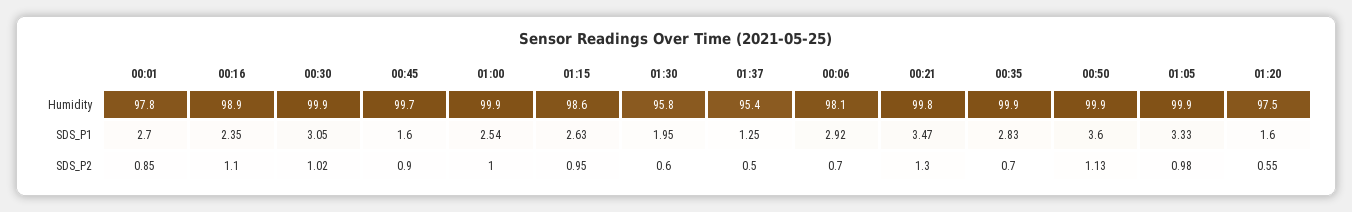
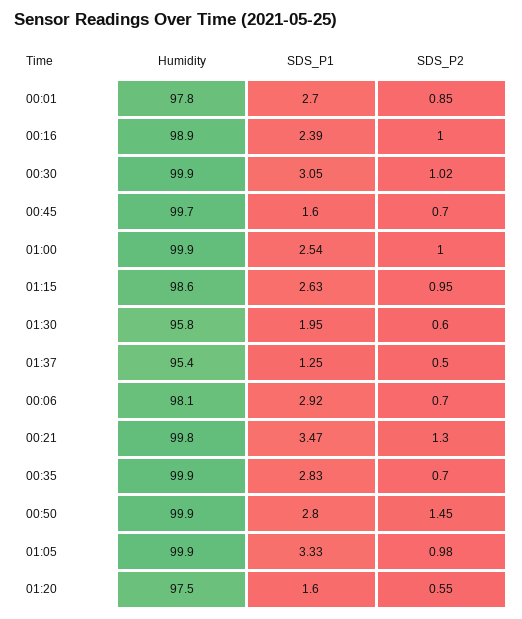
00:16, SDS_P1: 2.35 -> 2.39
00:50, SDS_P1: 3.6 -> 2.8
00:16, SDS_P2: 1.1 -> 1
00:45, SDS_P2: 0.9 -> 0.7
00:50, SDS_P2: 1.13 -> 1.45

